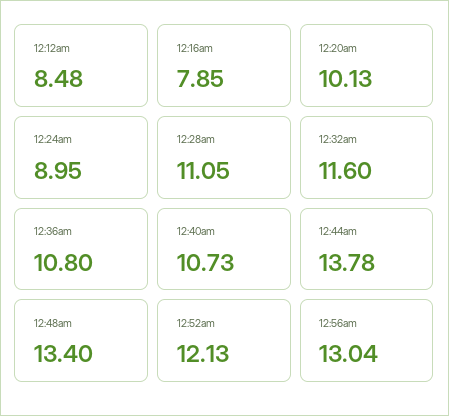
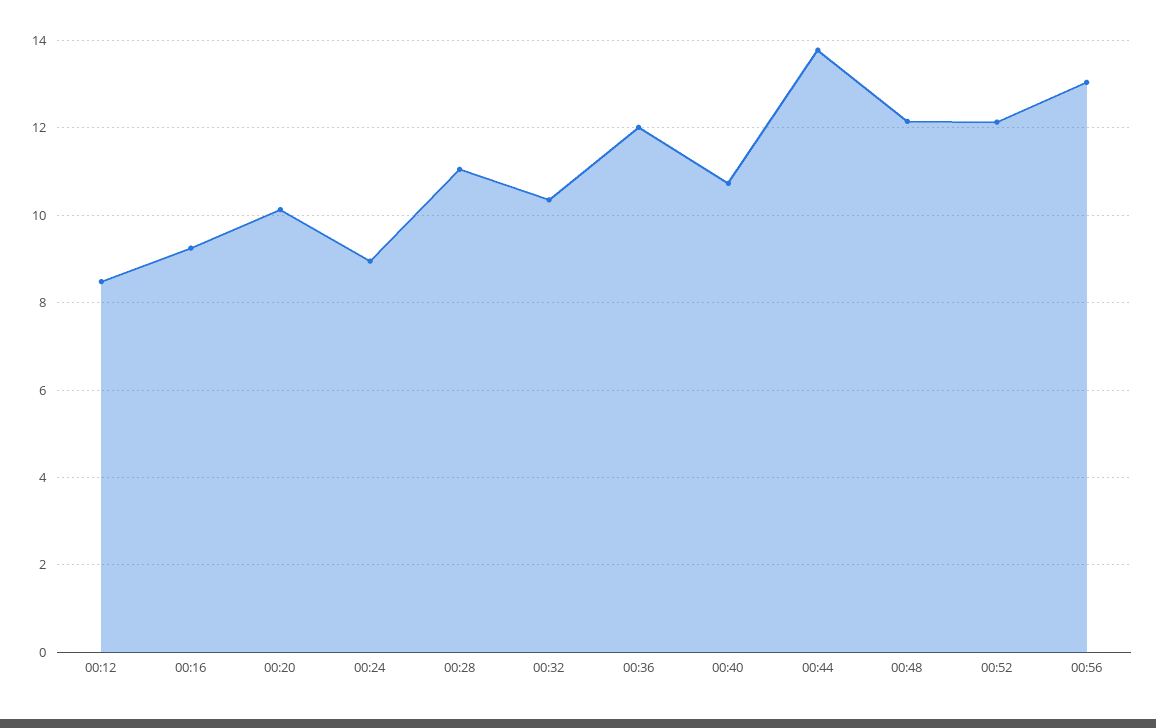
12:16am: 7.85 -> 9.2
12:32am: 11.6 -> 10.4
12:36am: 10.8 -> 12
12:48am: 13.4 -> 12.2

